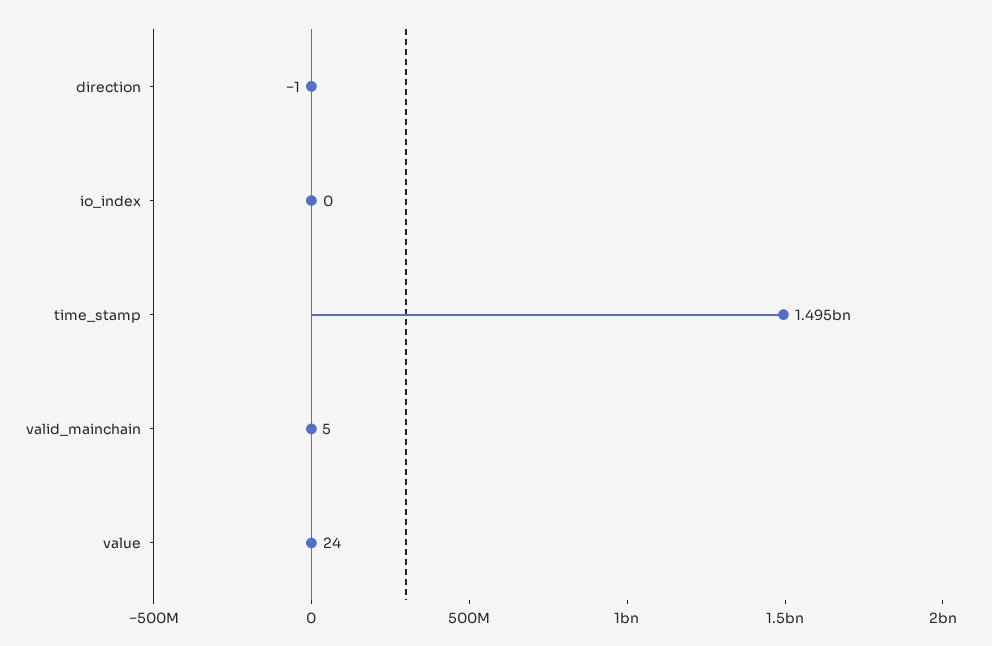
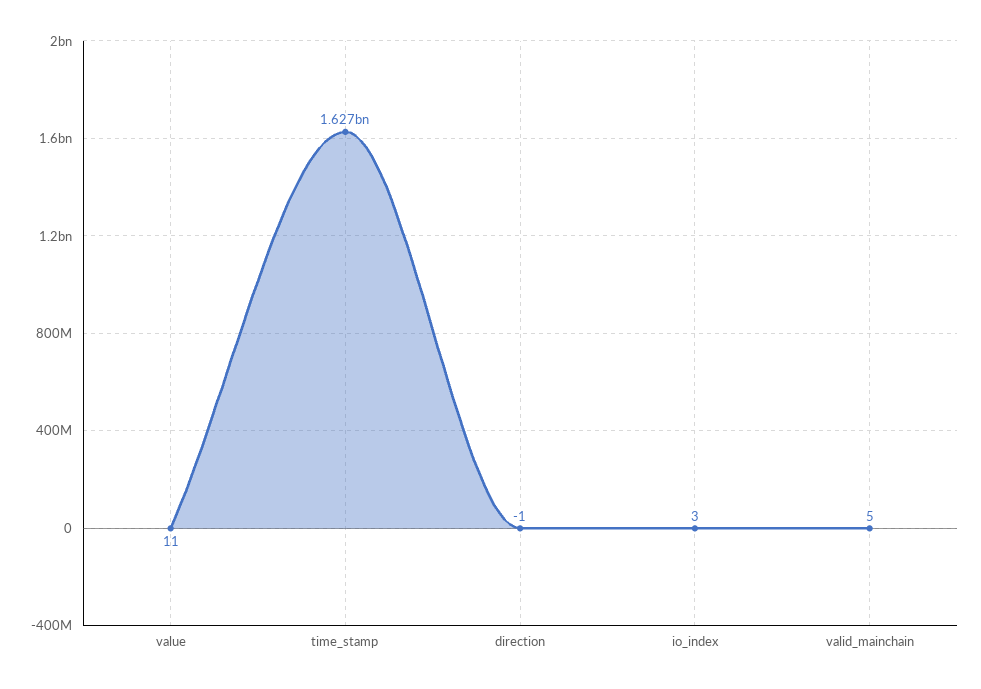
io_index: 0 -> 3
time_stamp: 1495000000 -> 1627000000
value: 24 -> 11

